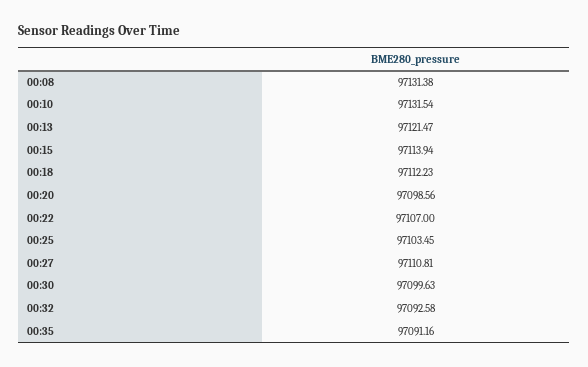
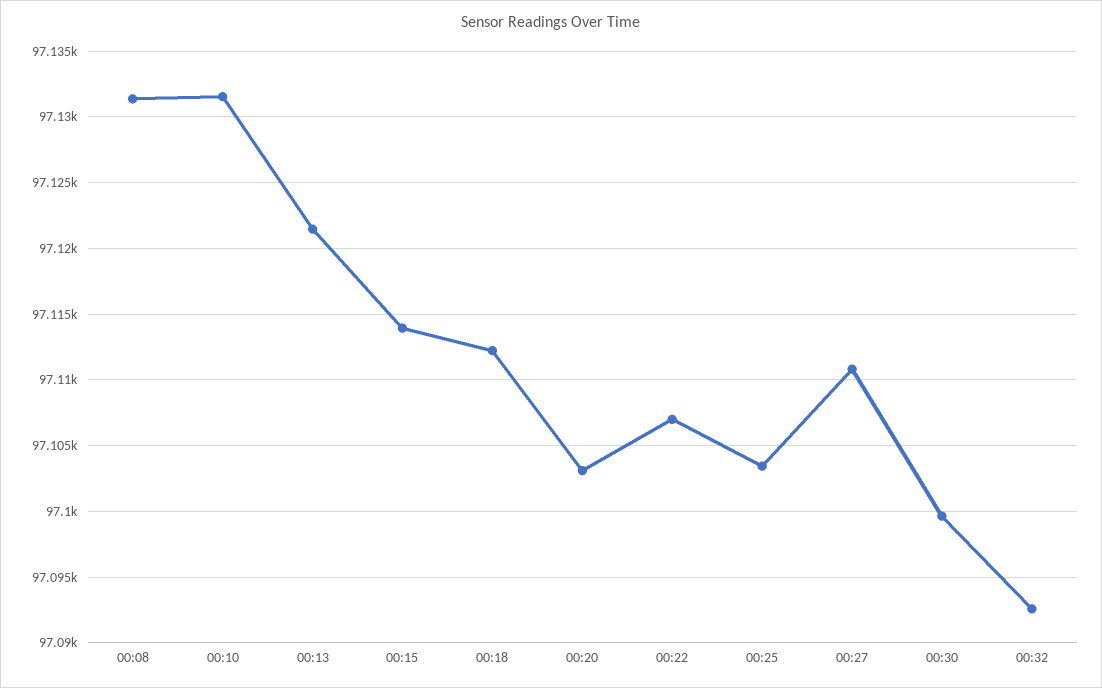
00:20: 97098.56 -> 97103
00:35: 97091.16 -> none

